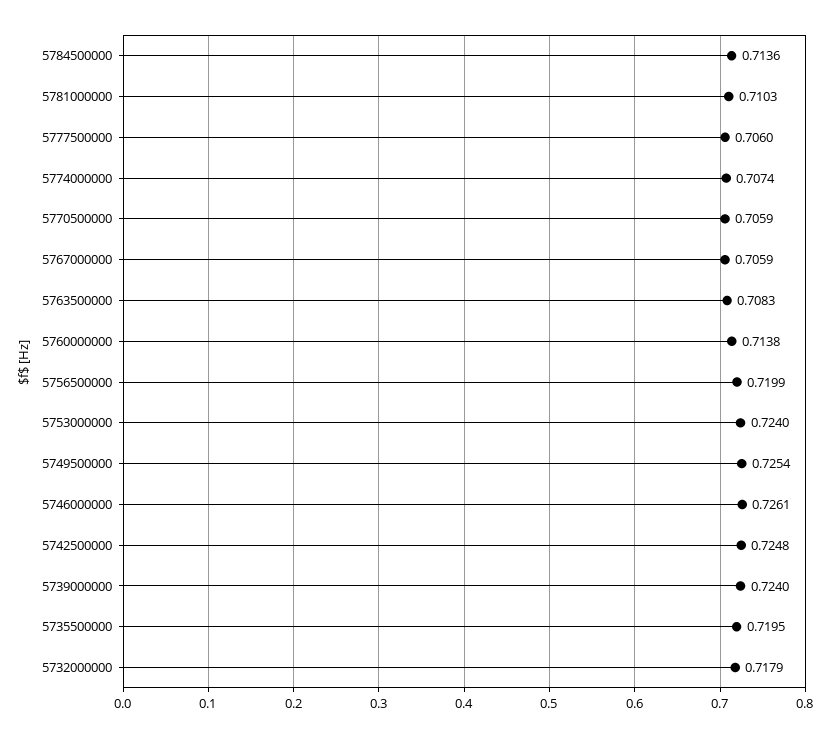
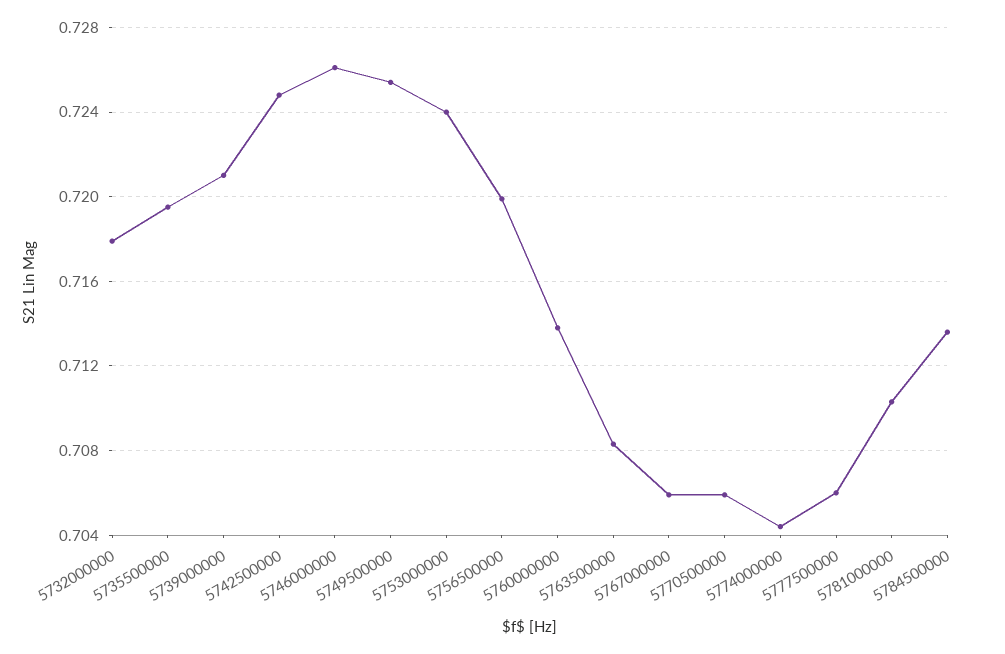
5774000000: 0.7074 -> 0.7045
5739000000: 0.724 -> 0.721

